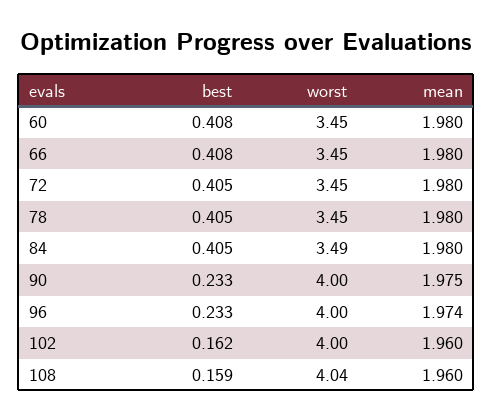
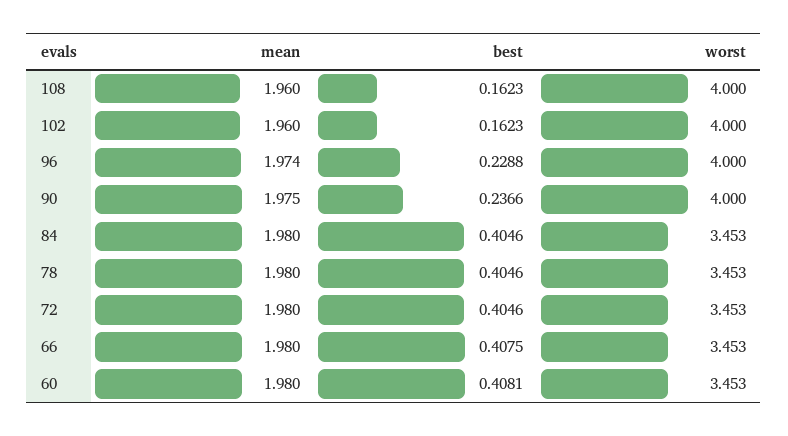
worst, 84: 3.49 -> 3.453
best, 90: 0.233 -> 0.2366
best, 96: 0.233 -> 0.2288
best, 108: 0.159 -> 0.1623
worst, 108: 4.04 -> 4

